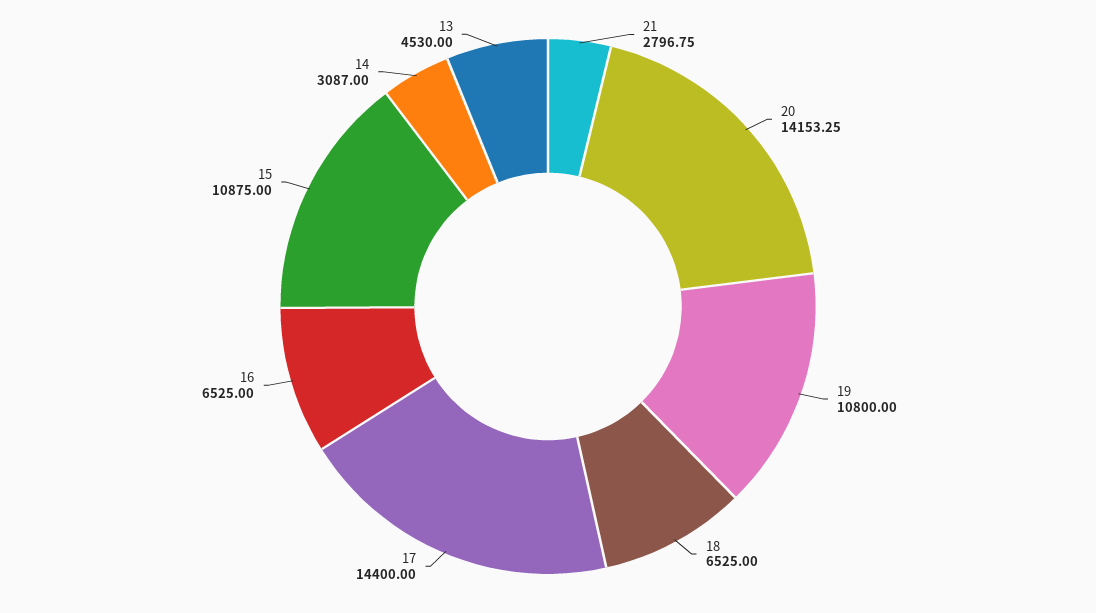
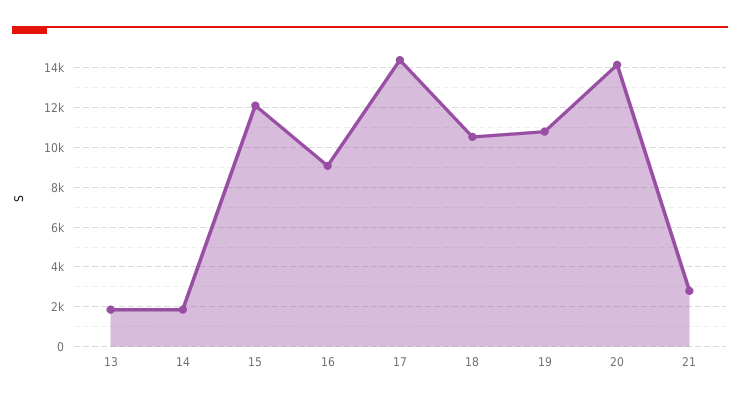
18: 6525 -> 10500
16: 6525 -> 9000
15: 10875 -> 12000
14: 3087 -> 2000
13: 4530 -> 2000

